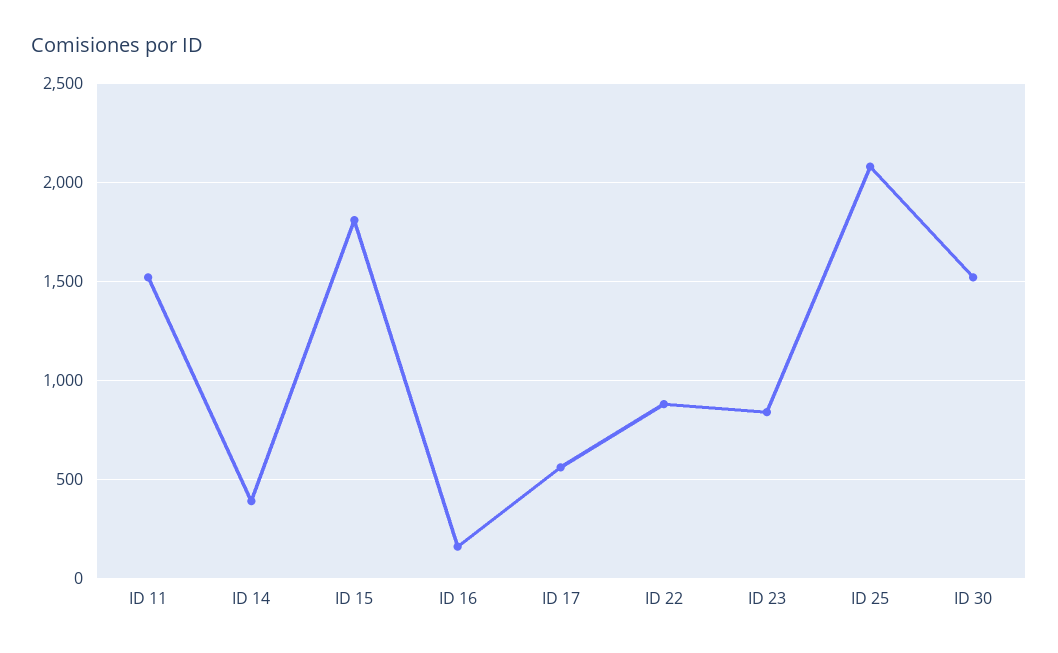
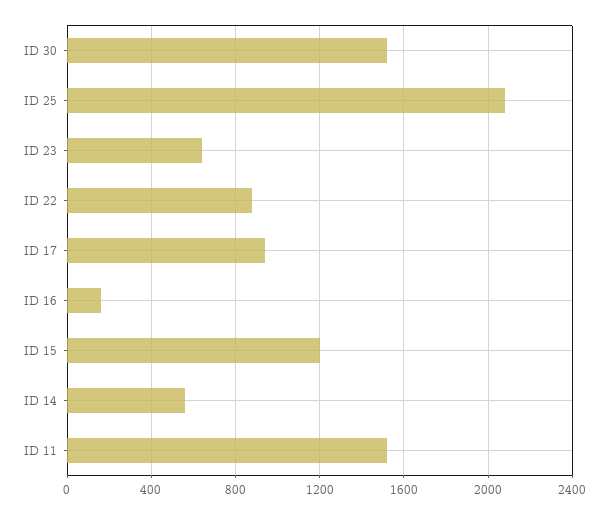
ID 14: 400 -> 550
ID 15: 1800 -> 1200
ID 17: 550 -> 950
ID 23: 850 -> 650

